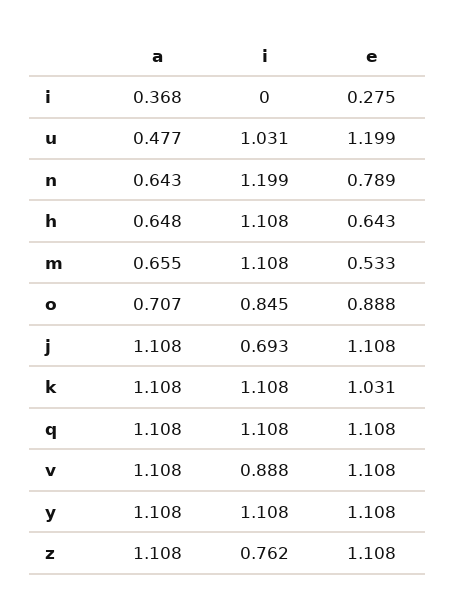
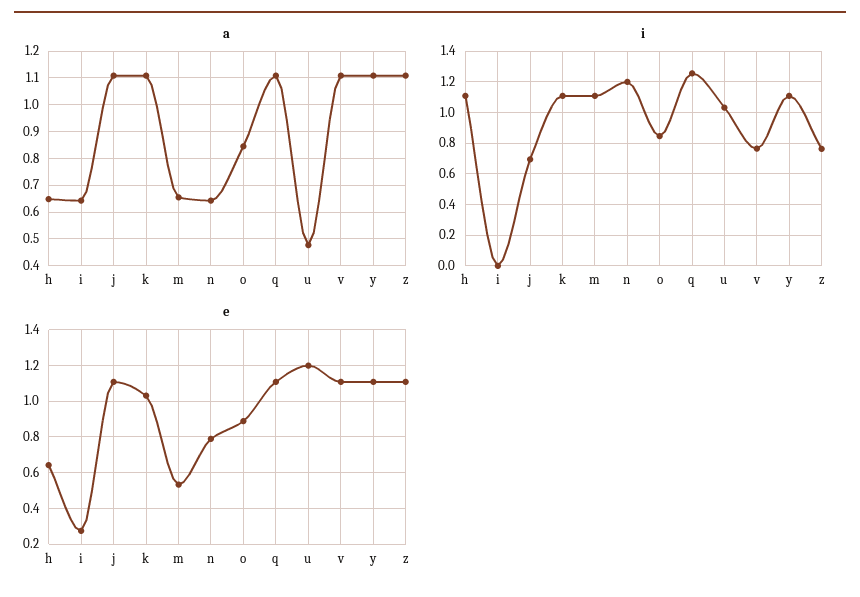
a, i: 0.368 -> 0.65
a, o: 0.707 -> 0.85
i, q: 1.108 -> 1.25
i, v: 0.888 -> 0.75

